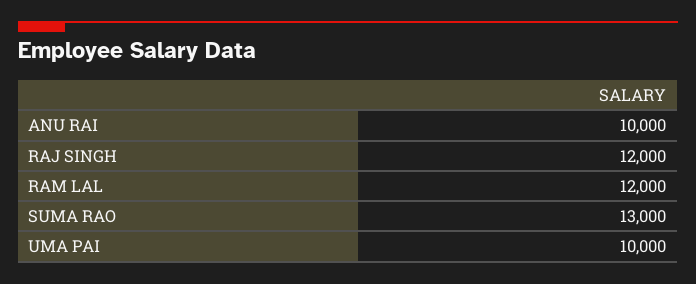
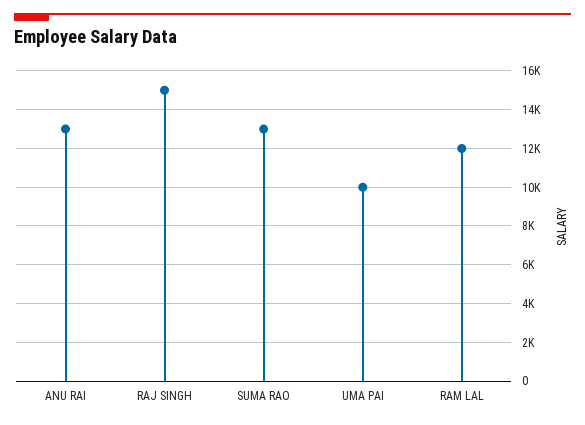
ANU RAI: 10000 -> 13000
RAJ SINGH: 12000 -> 15000

